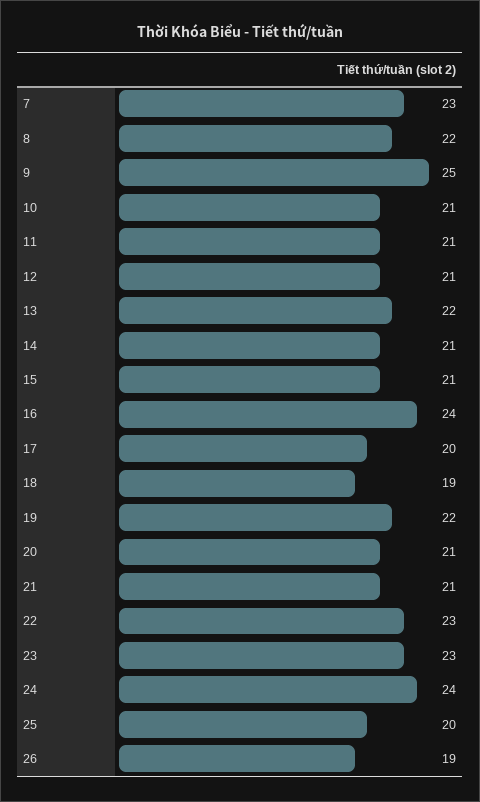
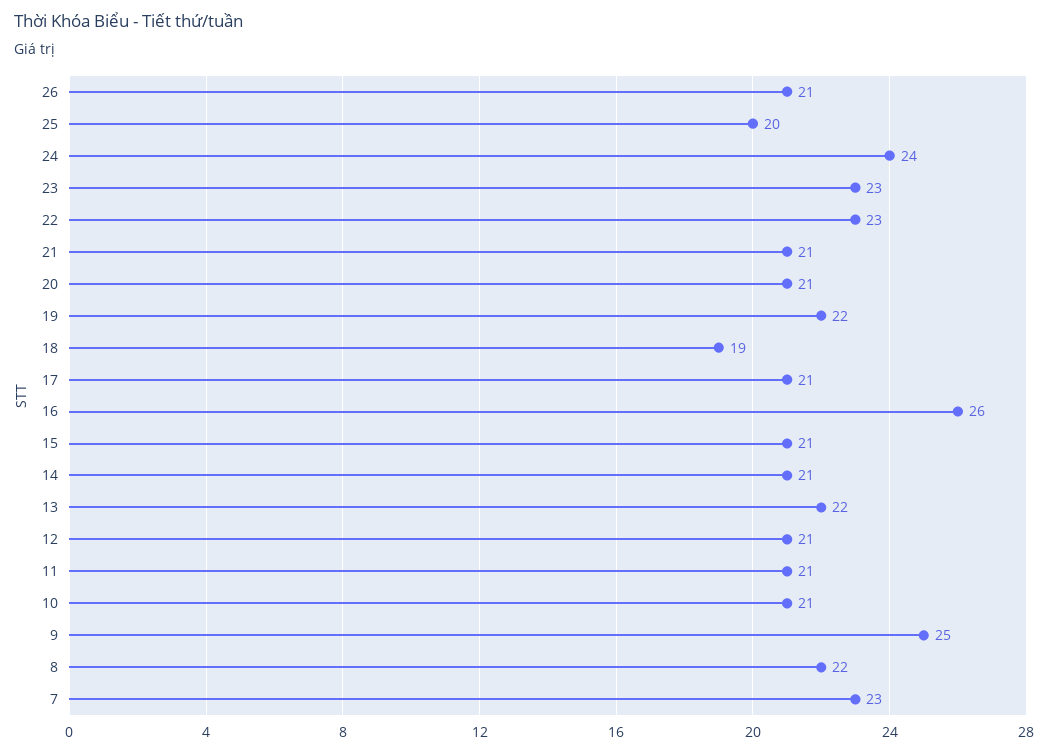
16: 24 -> 26
17: 20 -> 21
26: 19 -> 21

